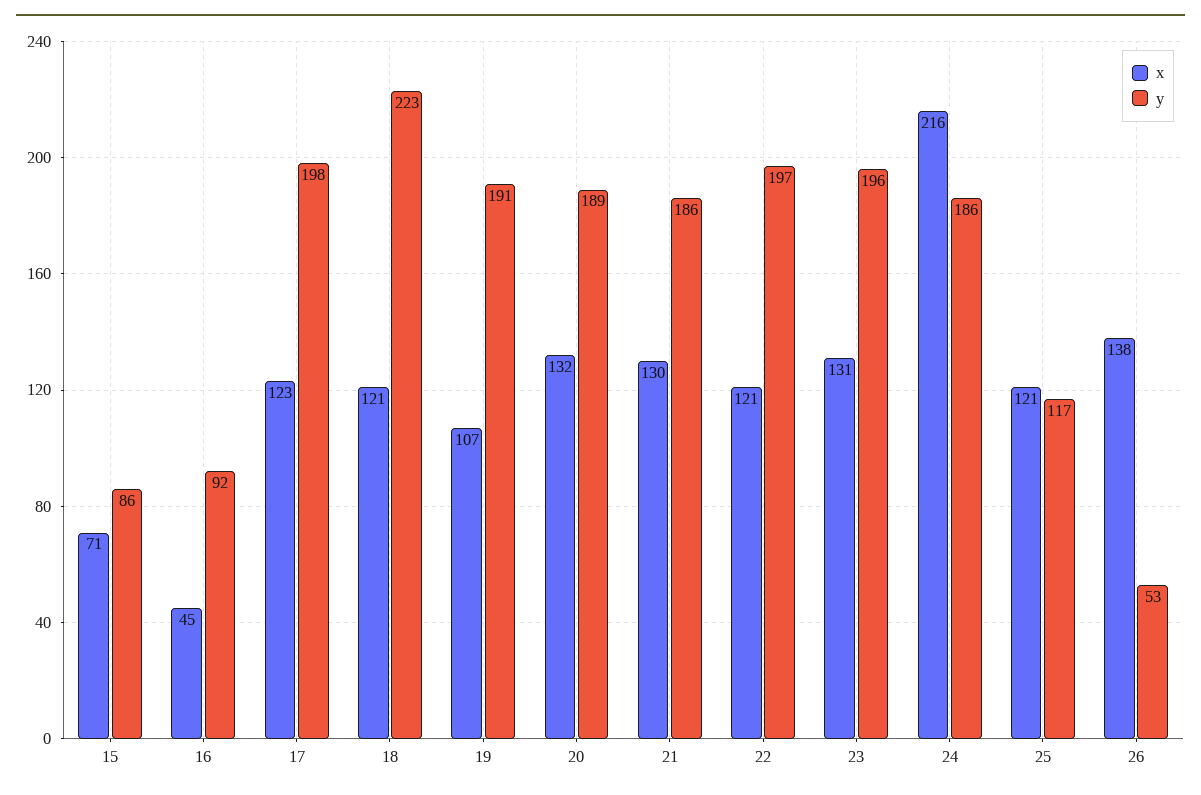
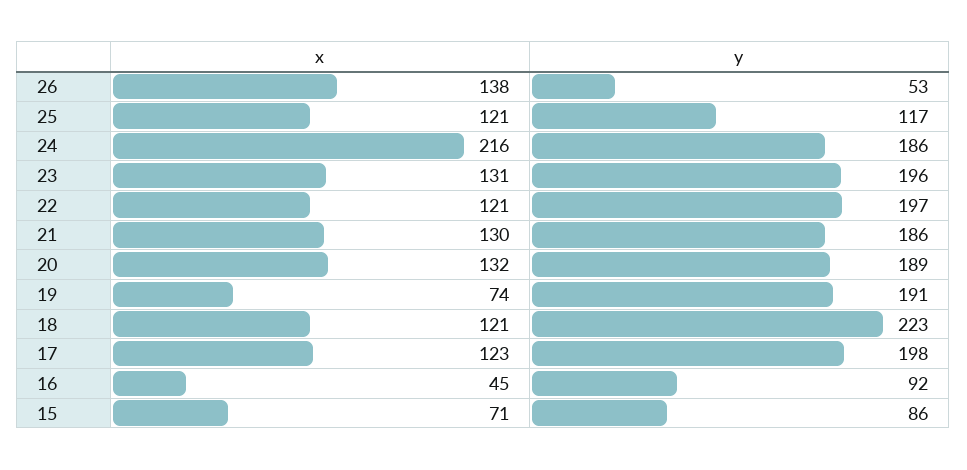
x, 19: 107 -> 74

